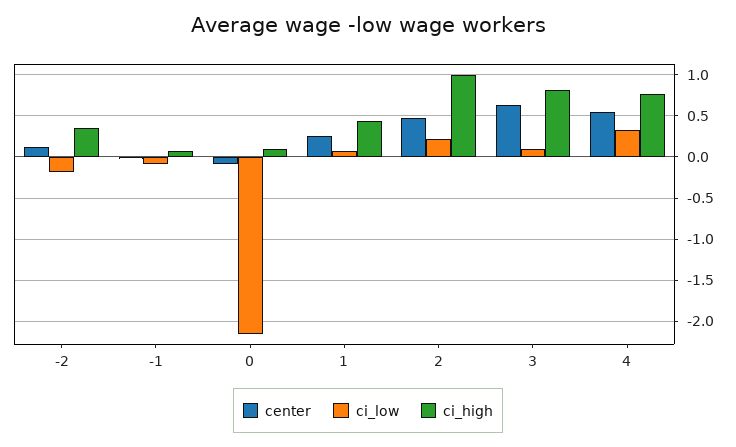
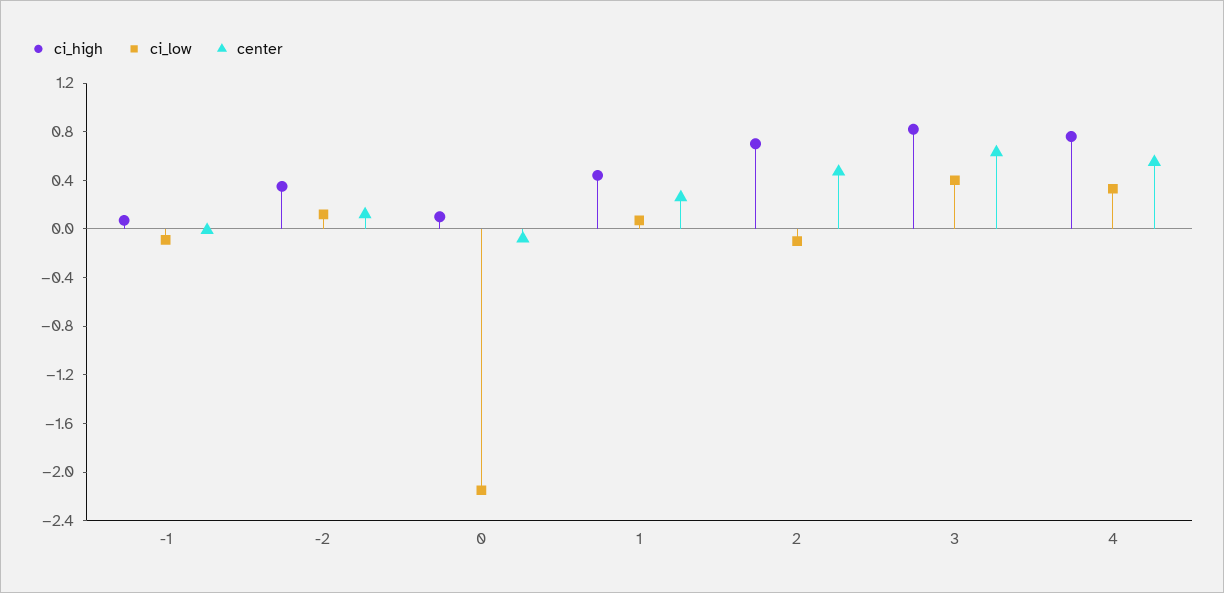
ci_low, -2: -0.2 -> 0.1
ci_low, 2: 0.2 -> -0.1
ci_high, 2: 1 -> 0.7
ci_low, 3: 0.1 -> 0.4

